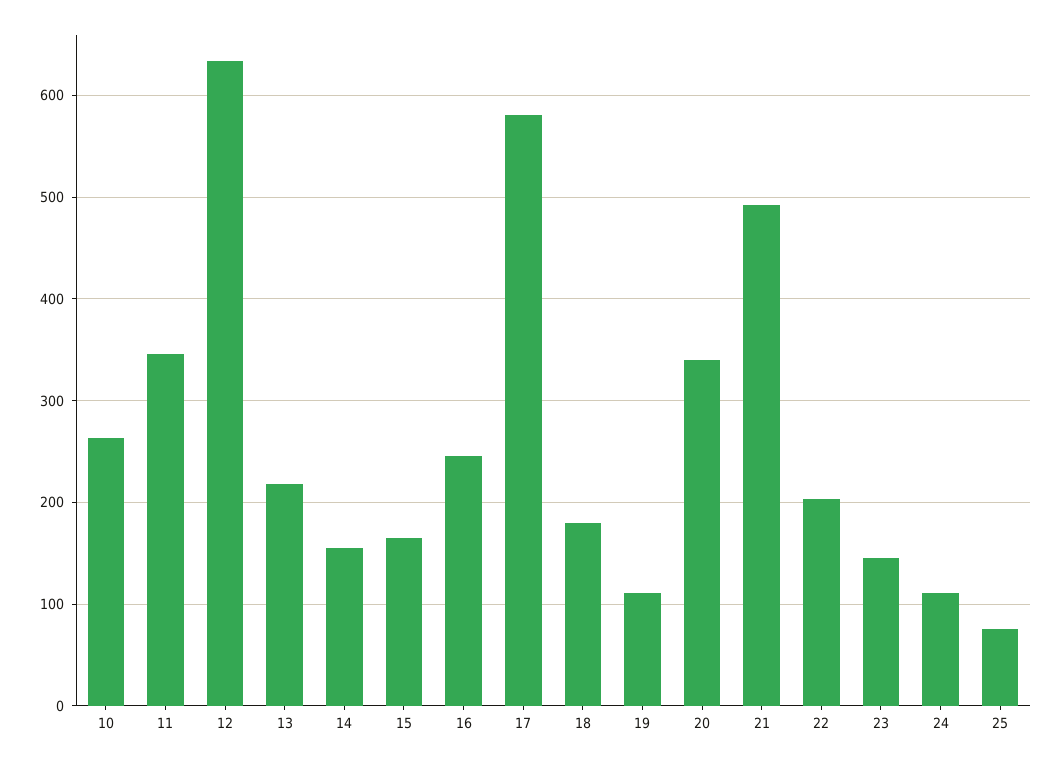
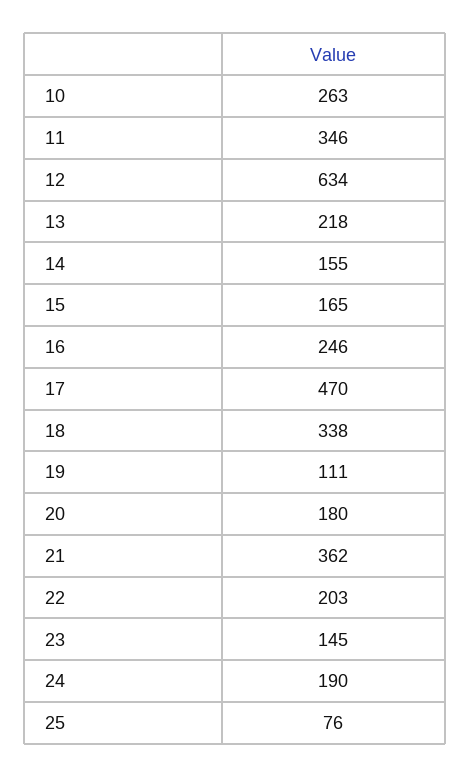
17: 580 -> 470
18: 180 -> 338
20: 340 -> 180
21: 490 -> 362
24: 110 -> 190

